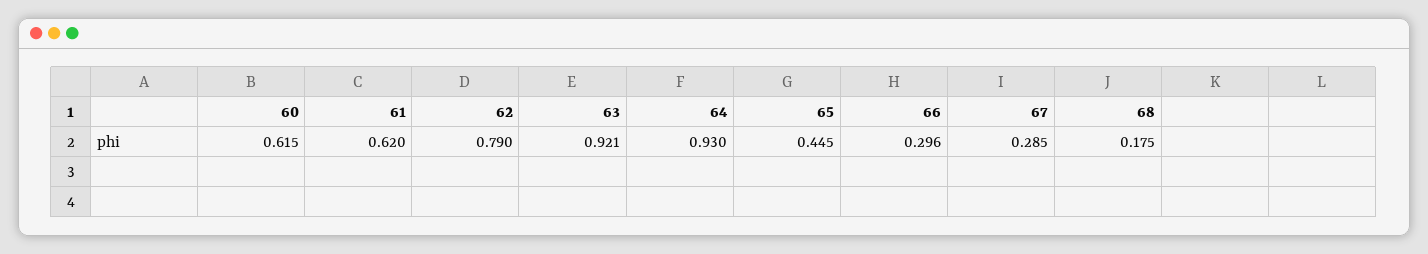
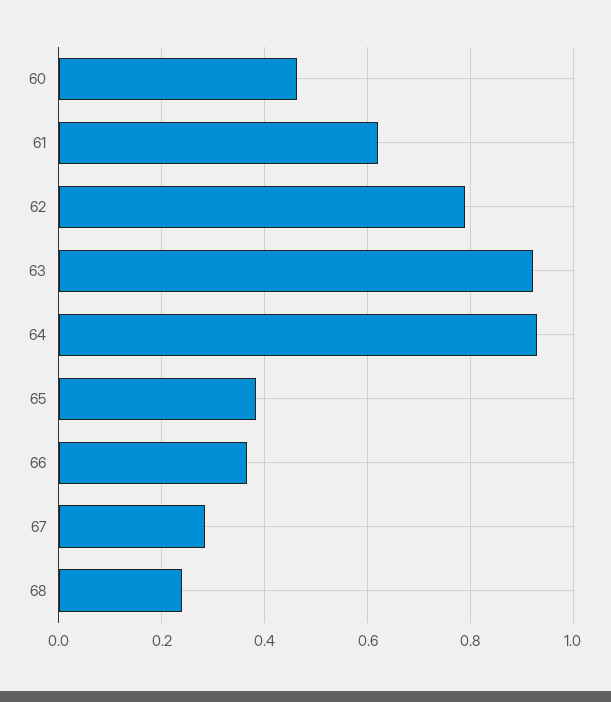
60: 0.615 -> 0.46
65: 0.445 -> 0.38
66: 0.296 -> 0.36
68: 0.175 -> 0.24

